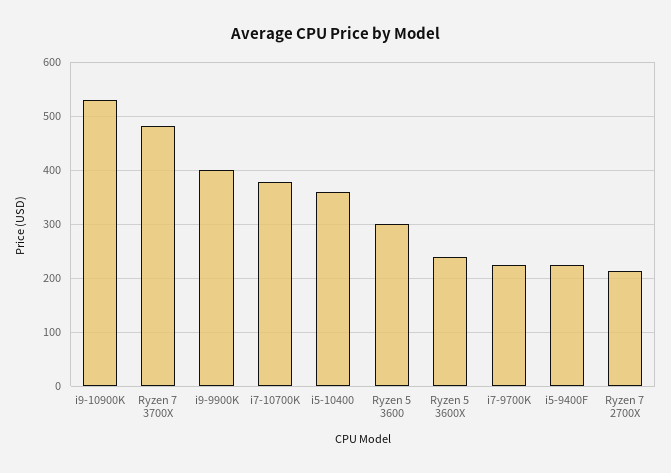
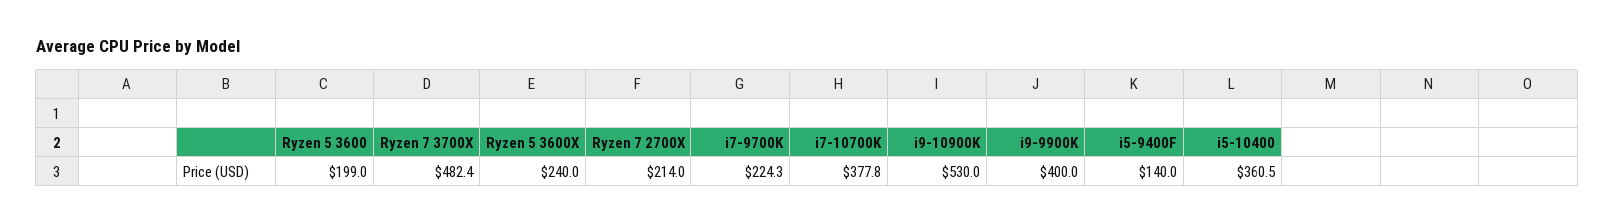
Ryzen 5 3600: 300 -> 199
i5-9400F: 220 -> 140

